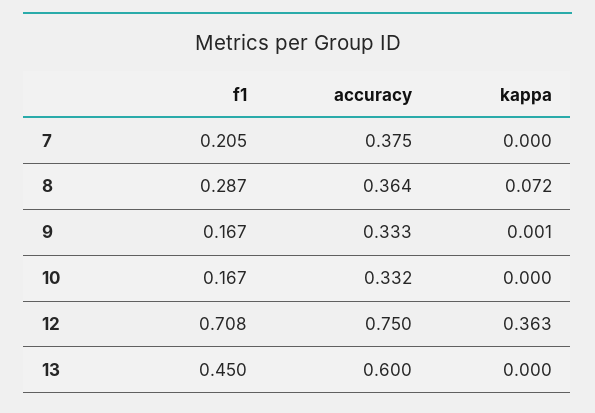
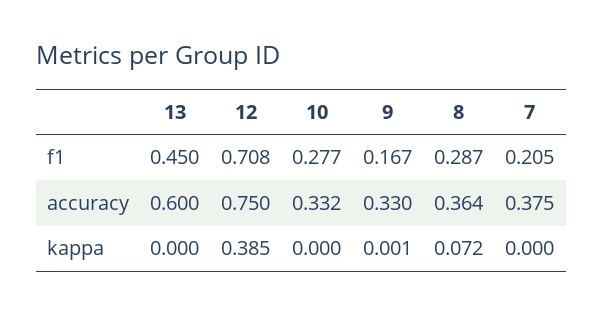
accuracy, 9: 0.333 -> 0.33
f1, 10: 0.167 -> 0.277
kappa, 12: 0.363 -> 0.385

